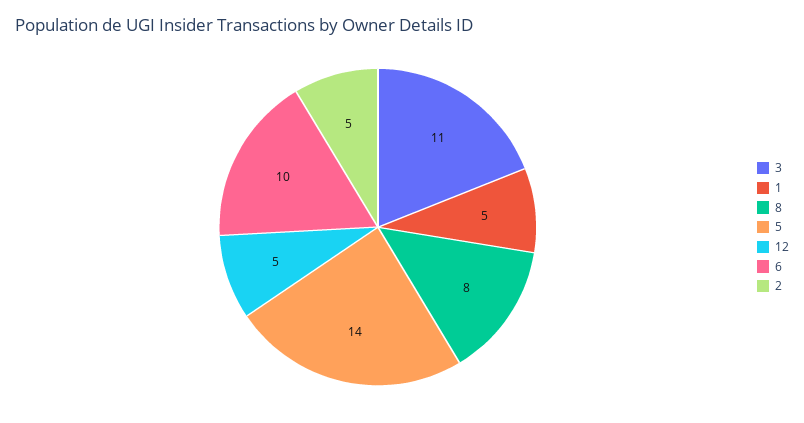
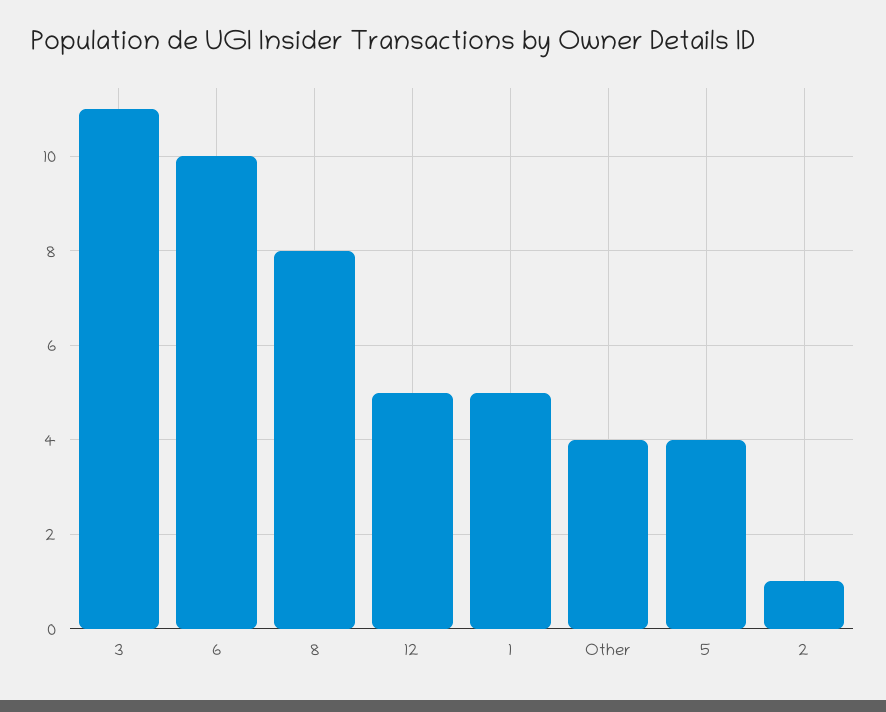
5: 14 -> 4
2: 5 -> 1
Other: none -> 4

